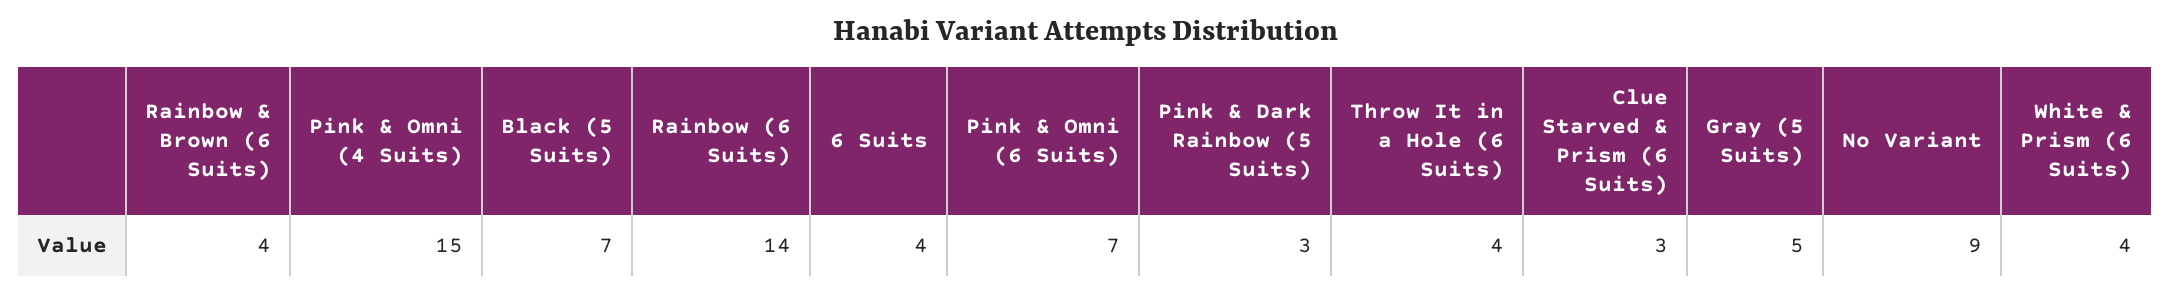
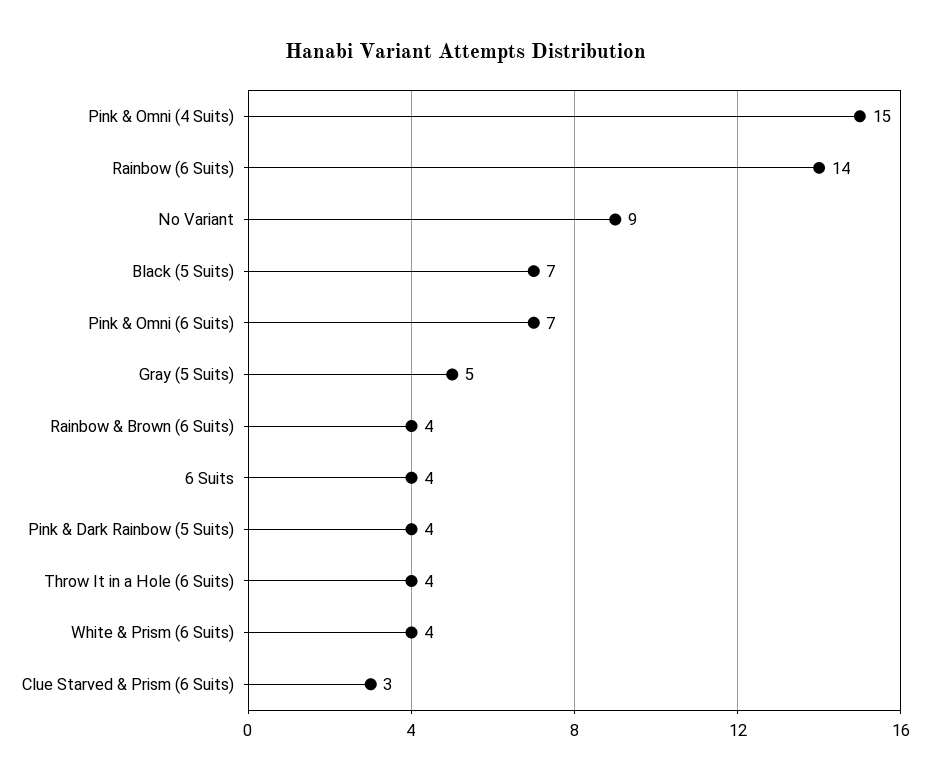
Pink & Dark Rainbow (5 Suits): 3 -> 4

